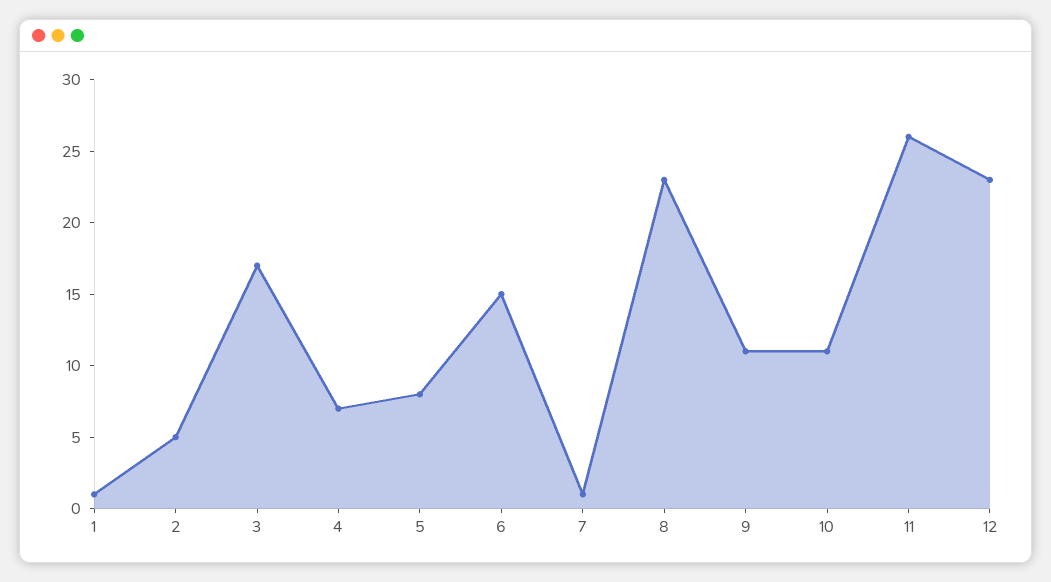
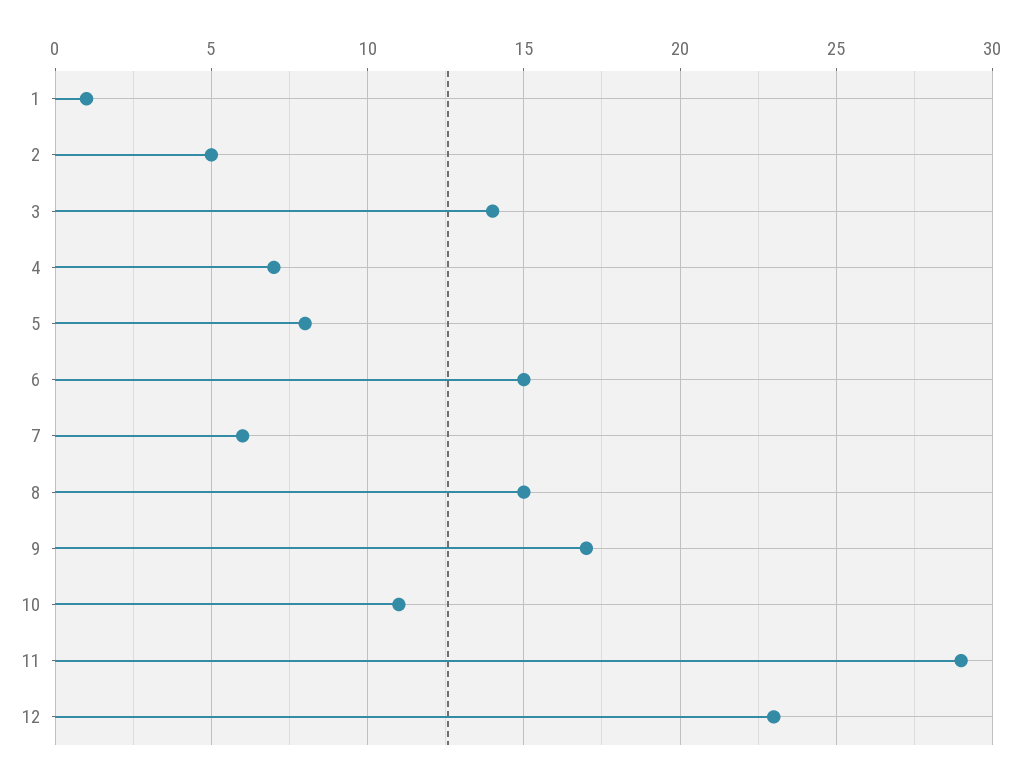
3: 17 -> 14
7: 1 -> 6
8: 23 -> 15
9: 11 -> 17
11: 26 -> 29

